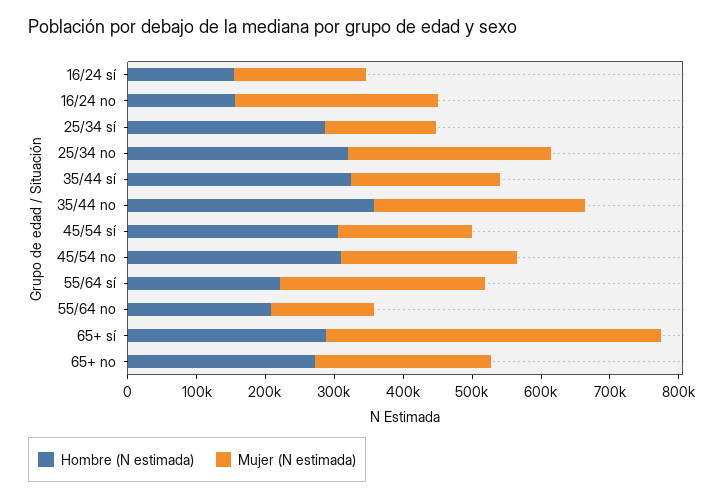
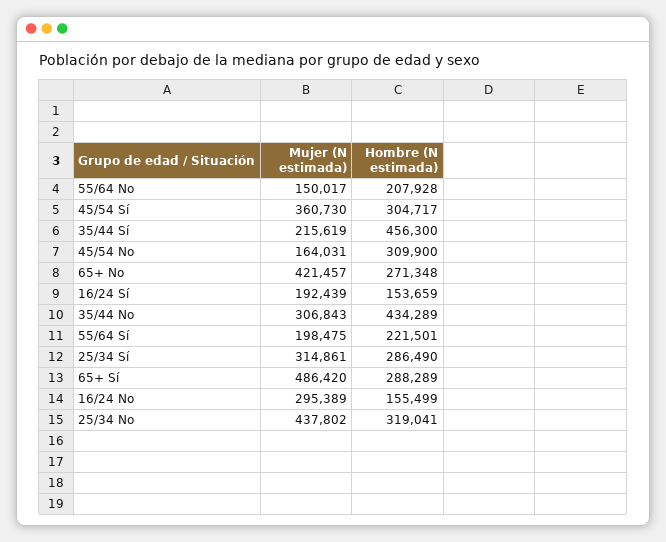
Mujer (N estimada), 25/34 sí: 160000 -> 314861
Mujer (N estimada), 25/34 no: 300000 -> 437802
Hombre (N estimada), 35/44 sí: 320000 -> 456300
Hombre (N estimada), 35/44 no: 360000 -> 434289
Mujer (N estimada), 45/54 sí: 200000 -> 360730
Mujer (N estimada), 45/54 no: 260000 -> 164031
Mujer (N estimada), 55/64 sí: 300000 -> 198475
Mujer (N estimada), 65+ no: 260000 -> 421457

